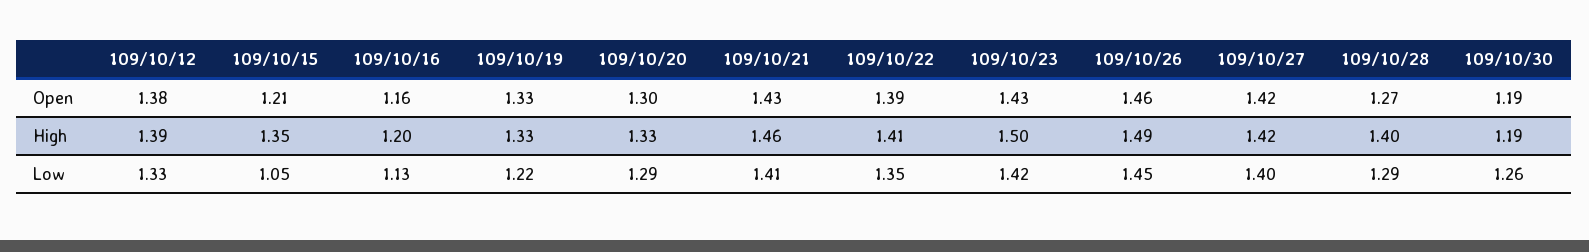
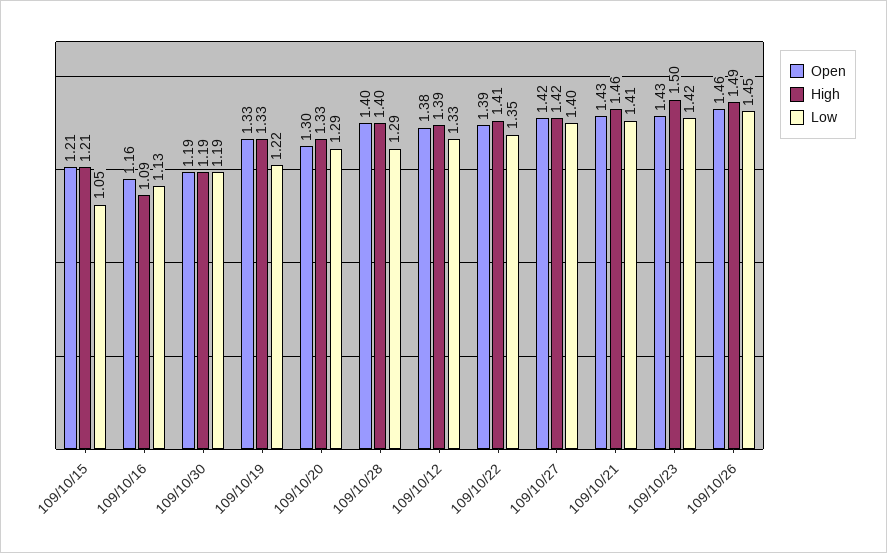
Open, 109/10/28: 1.27 -> 1.4
High, 109/10/15: 1.35 -> 1.21
High, 109/10/16: 1.2 -> 1.09
Low, 109/10/30: 1.26 -> 1.19

